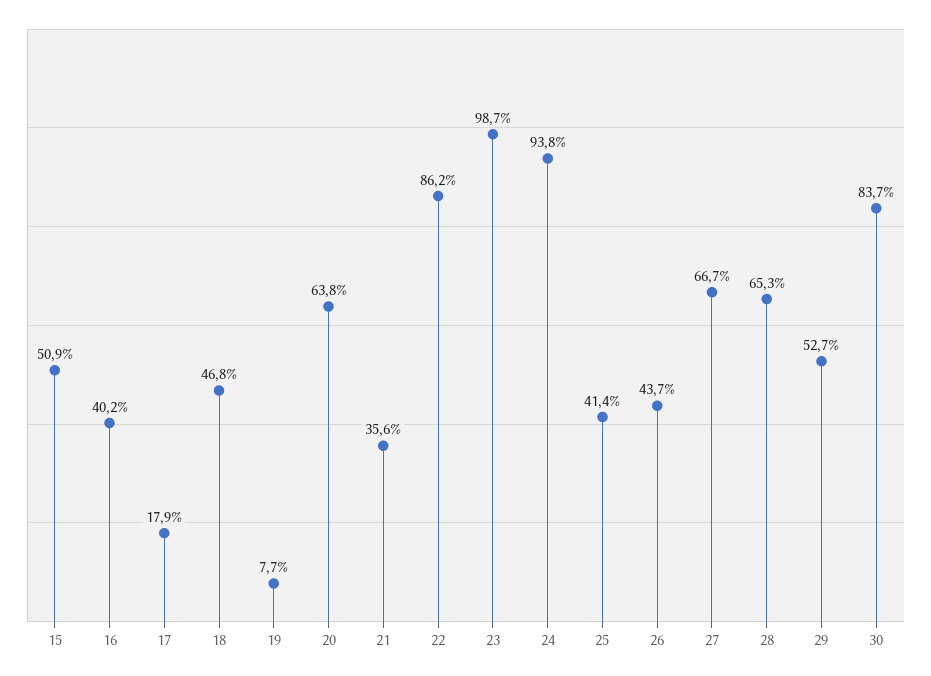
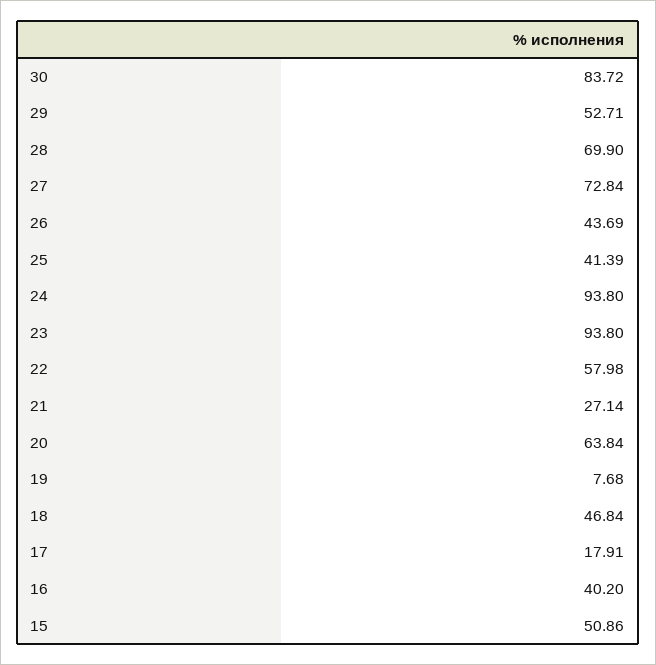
21: 35.6 -> 27.14
22: 86.2 -> 57.98
23: 98.7 -> 93.8
27: 66.7 -> 72.84
28: 65.3 -> 69.9

